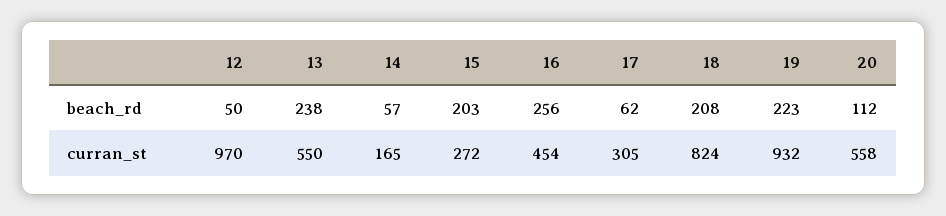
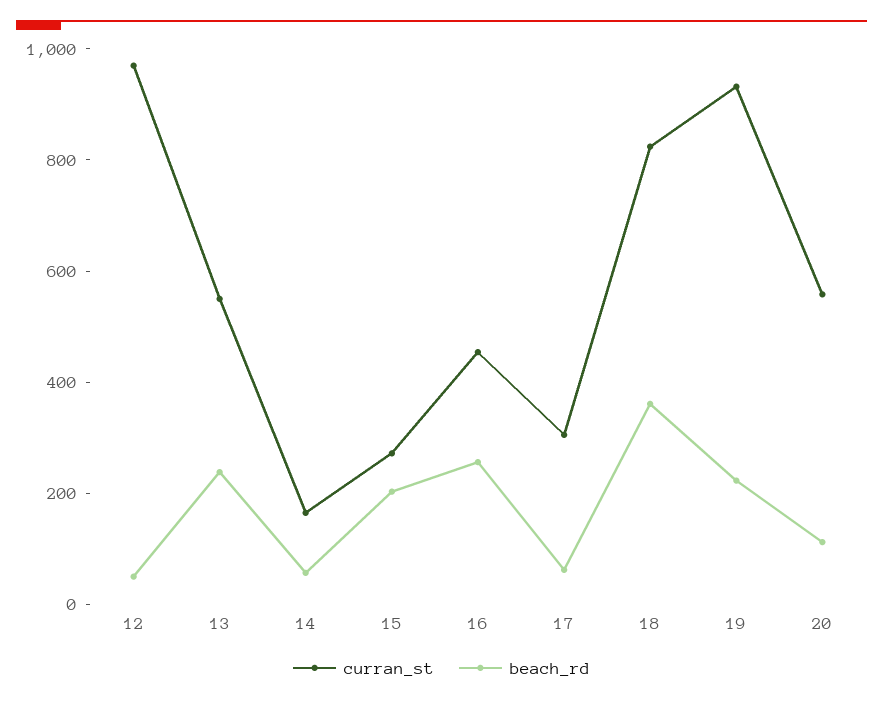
beach_rd, 18: 208 -> 350

